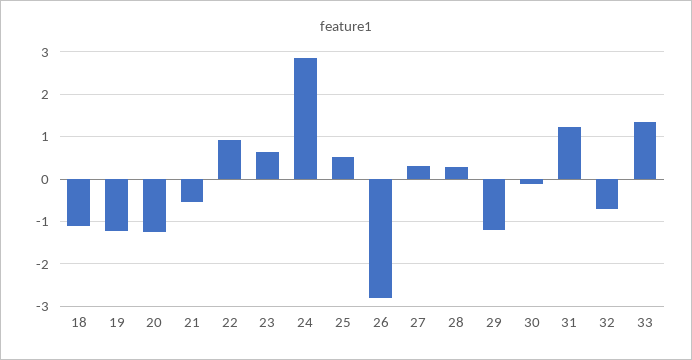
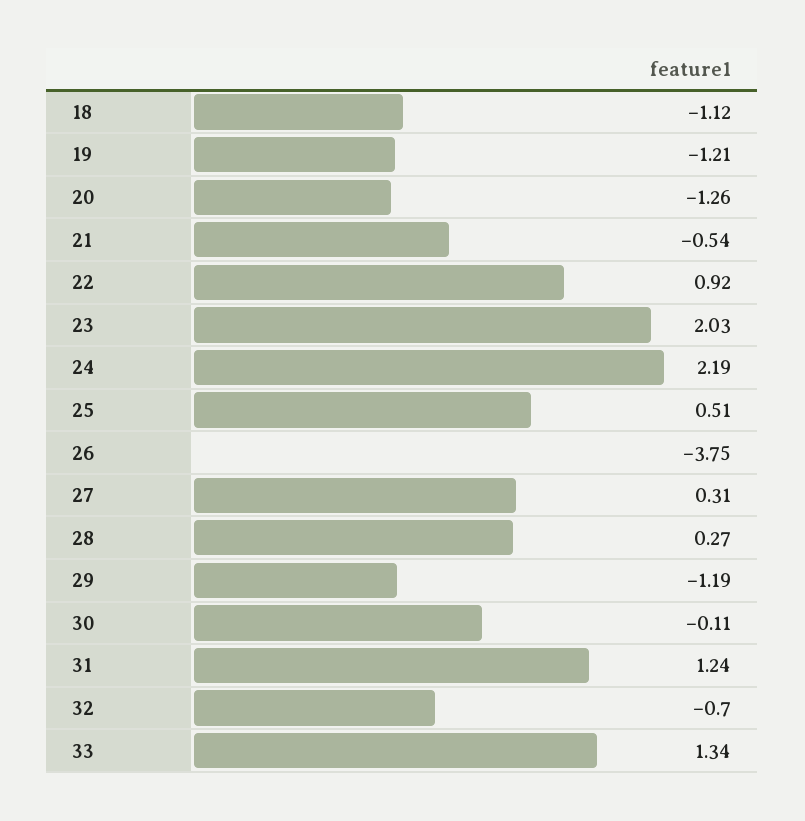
23: 0.6 -> 2.03
24: 2.8 -> 2.19
26: -2.8 -> -3.75

